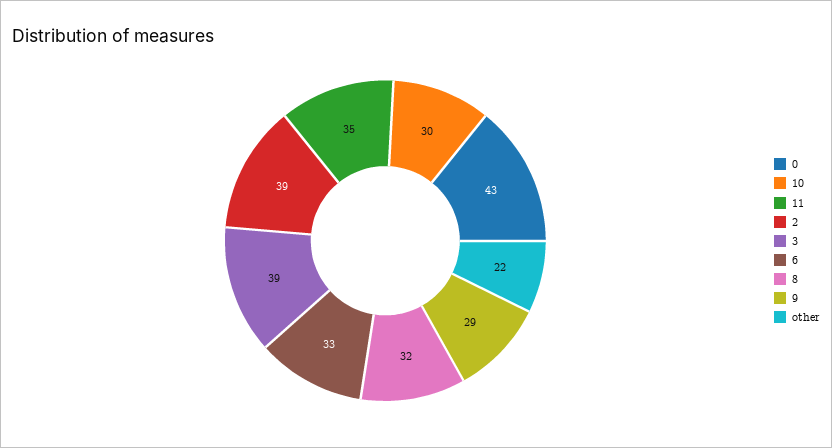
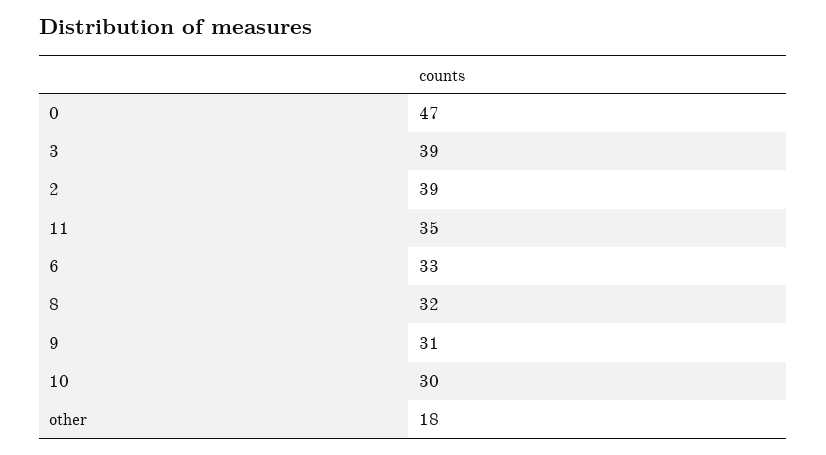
0: 43 -> 47
9: 29 -> 31
other: 22 -> 18

